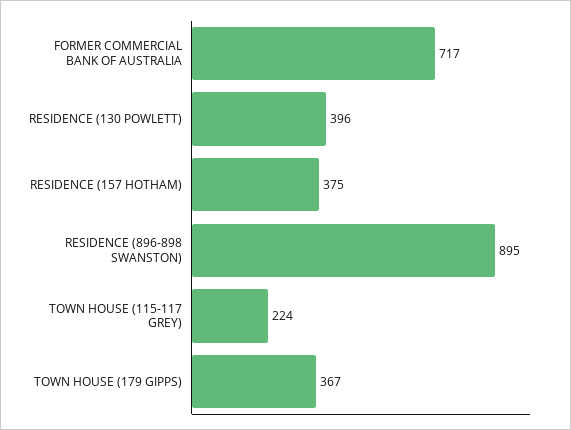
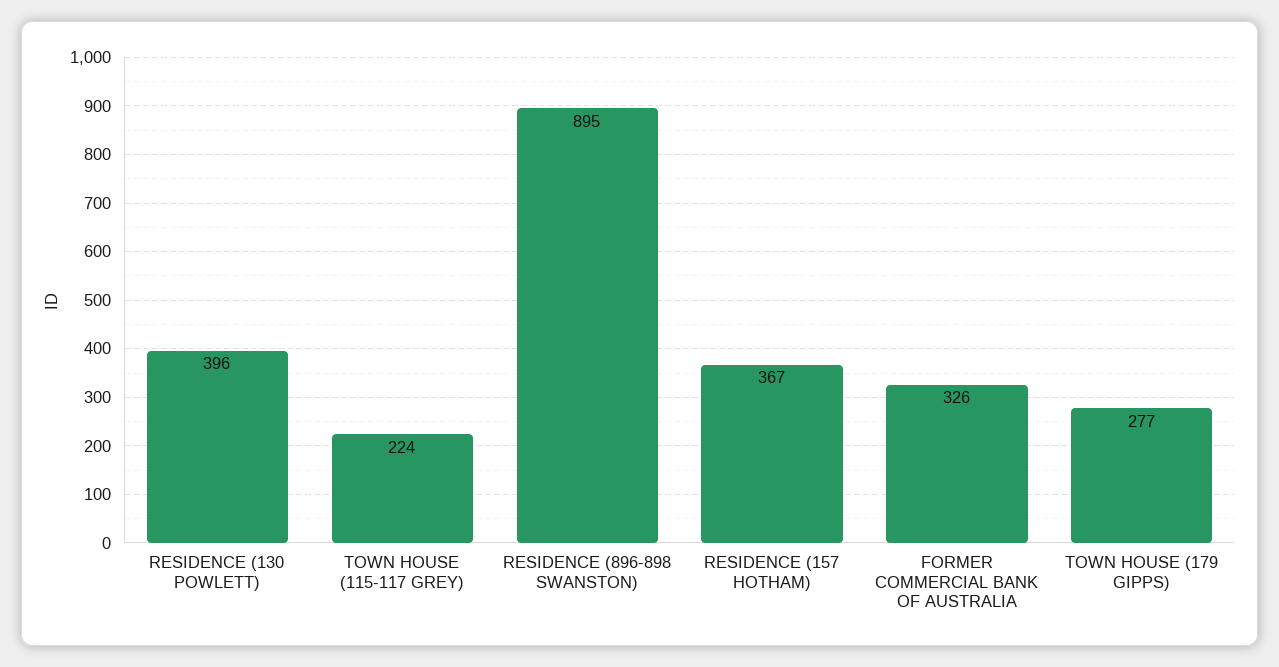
FORMER COMMERCIAL BANK OF AUSTRALIA: 717 -> 326
RESIDENCE (157 HOTHAM): 375 -> 367
TOWN HOUSE (179 GIPPS): 367 -> 277

